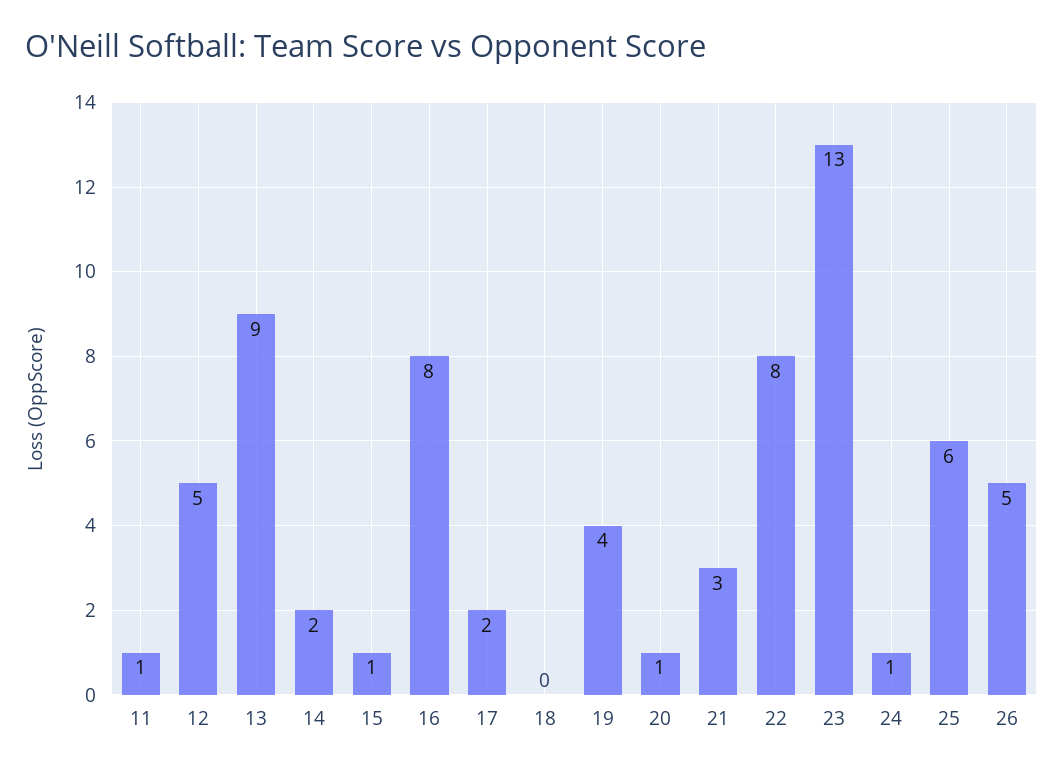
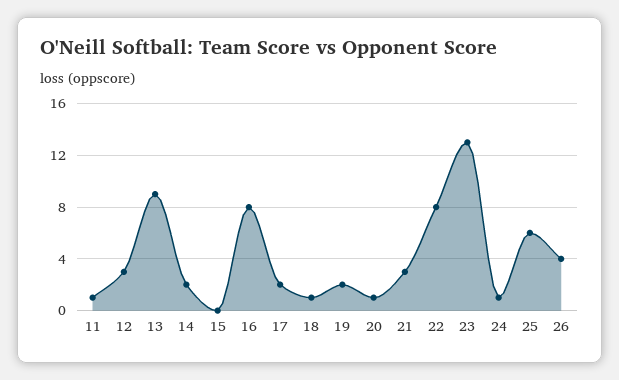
12: 5 -> 3
15: 1 -> 0
18: 0 -> 1
19: 4 -> 2
26: 5 -> 4

